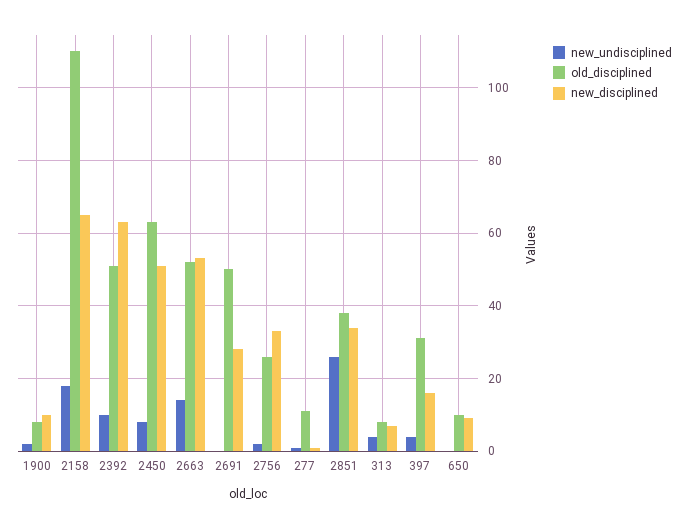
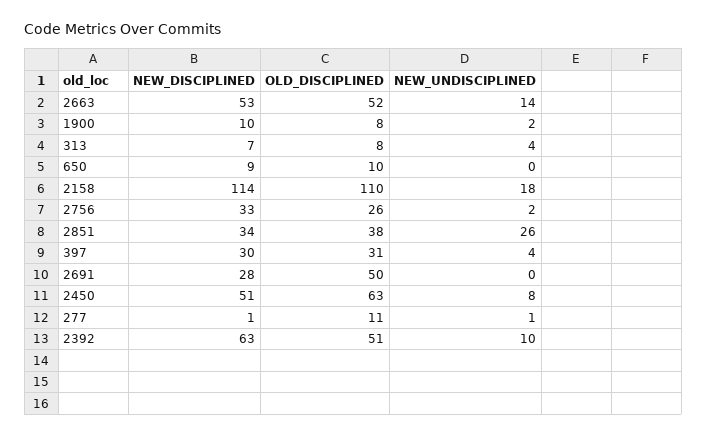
new_disciplined, 2158: 65 -> 114
new_disciplined, 397: 15 -> 30

